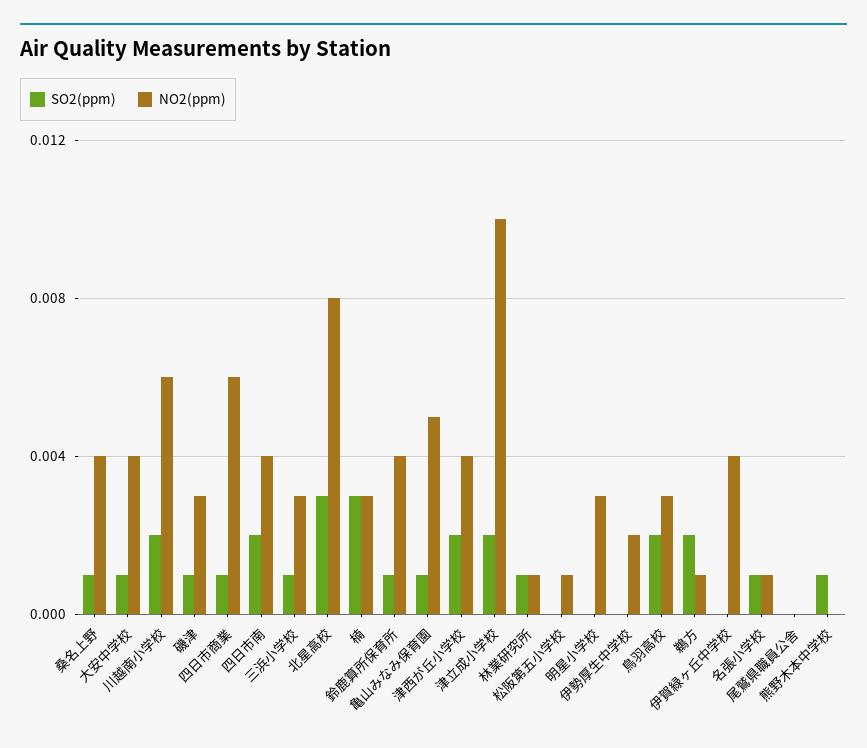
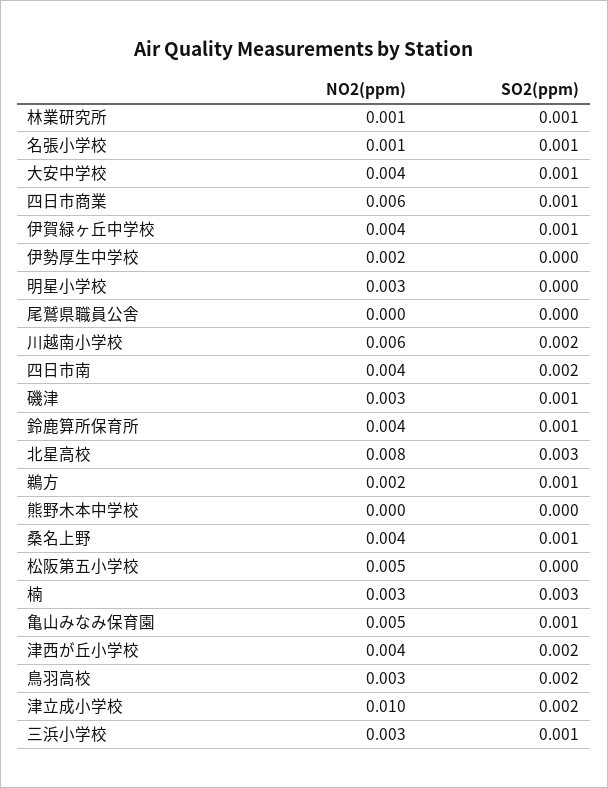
NO2(ppm), 松阪第五小学校: 0.001 -> 0.005
SO2(ppm), 鵜方: 0.002 -> 0.001
NO2(ppm), 鵜方: 0.001 -> 0.002
SO2(ppm), 伊賀緑ヶ丘中学校: 0 -> 0.001
SO2(ppm), 熊野木本中学校: 0.001 -> 0

